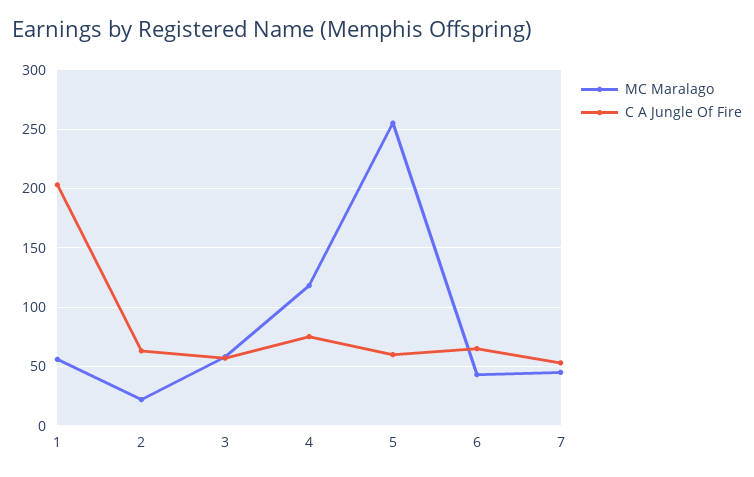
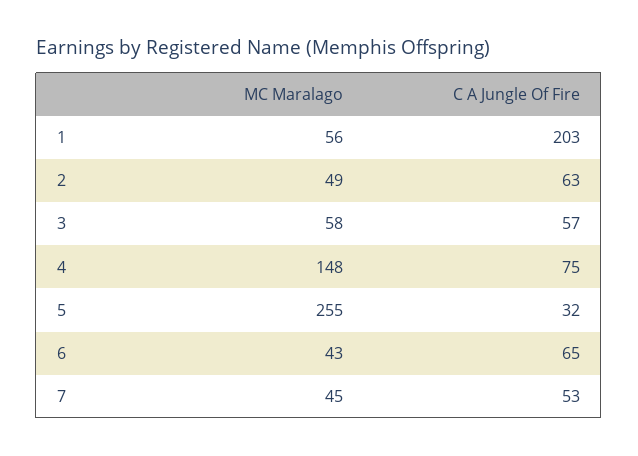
MC Maralago, 2: 20 -> 49
MC Maralago, 4: 120 -> 148
C A Jungle Of Fire, 5: 60 -> 32

